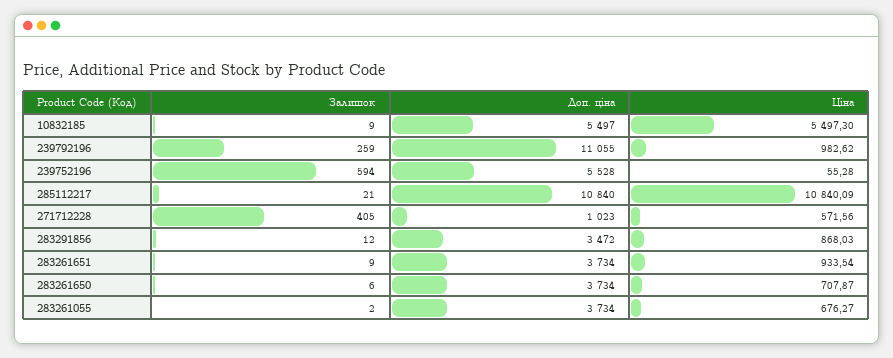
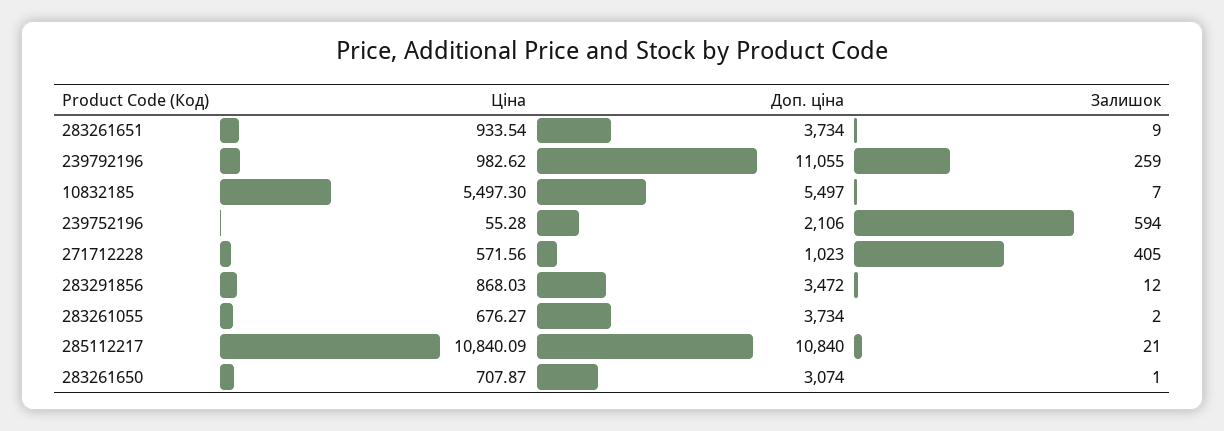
Залишок, 10832185: 9 -> 7
Доп. ціна, 239752196: 5528 -> 2106
Залишок, 283261650: 6 -> 1
Доп. ціна, 283261650: 3734 -> 3074

